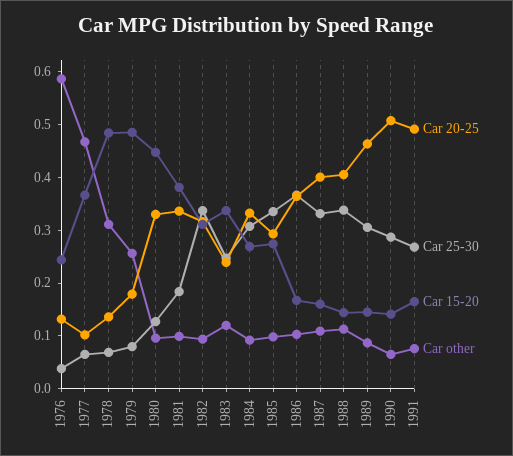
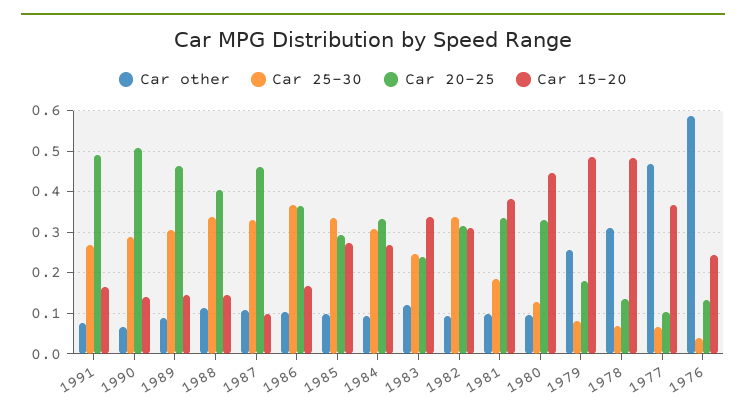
Car 20-25, 1987: 0.4 -> 0.46
Car 15-20, 1987: 0.16 -> 0.1

